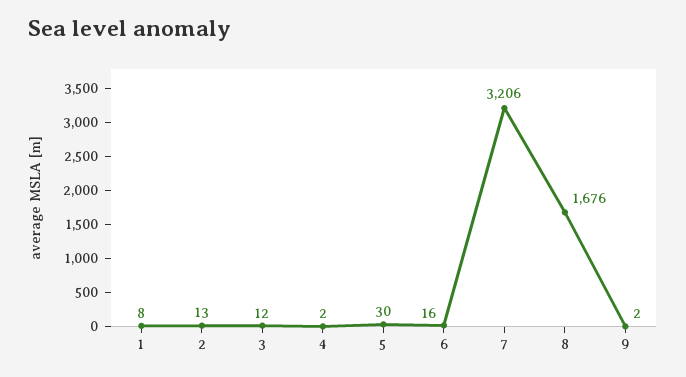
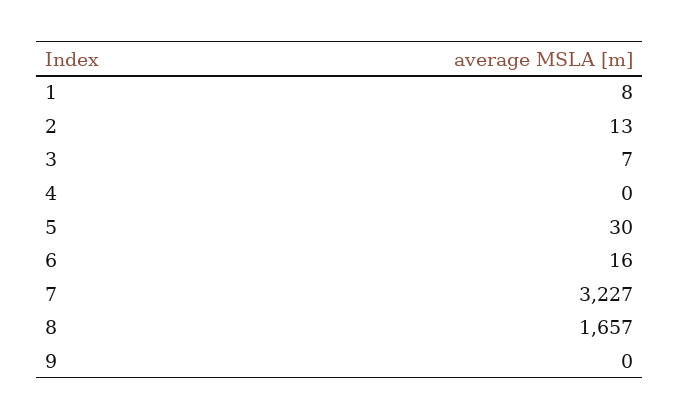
3: 12 -> 7
4: 2 -> 0
7: 3206 -> 3227
8: 1676 -> 1657
9: 2 -> 0

